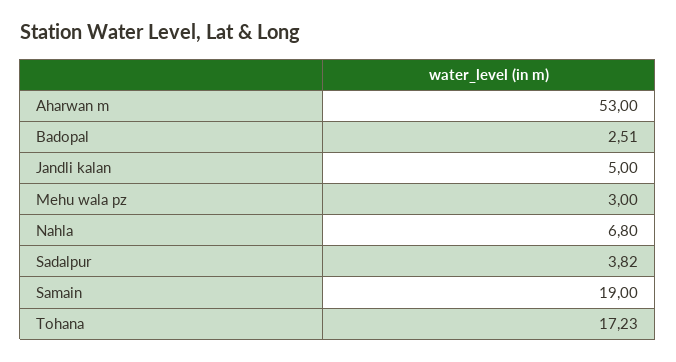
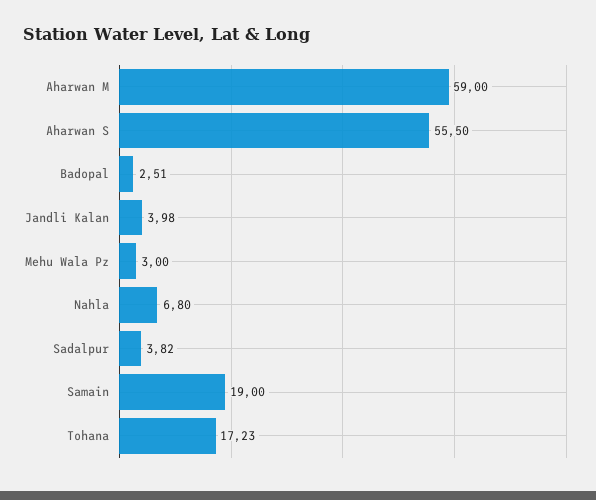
Aharwan m: 53 -> 59
Jandli kalan: 5 -> 3.98
Aharwan S: none -> 55.5

